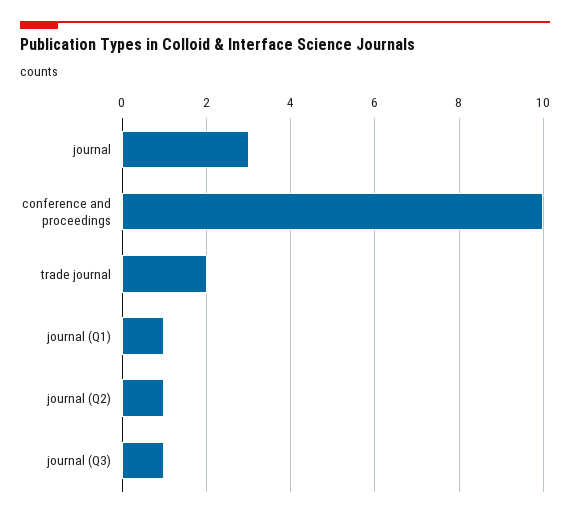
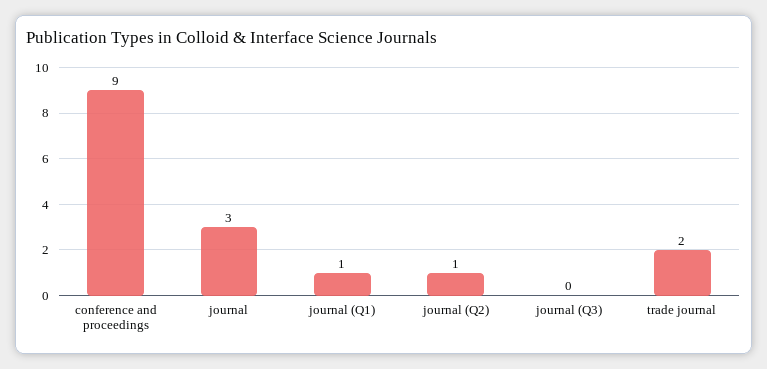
conference and proceedings: 10 -> 9
journal (Q3): 1 -> 0

